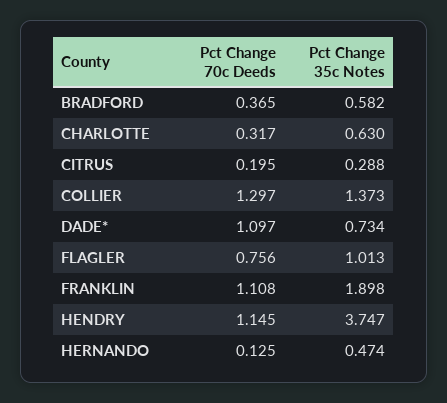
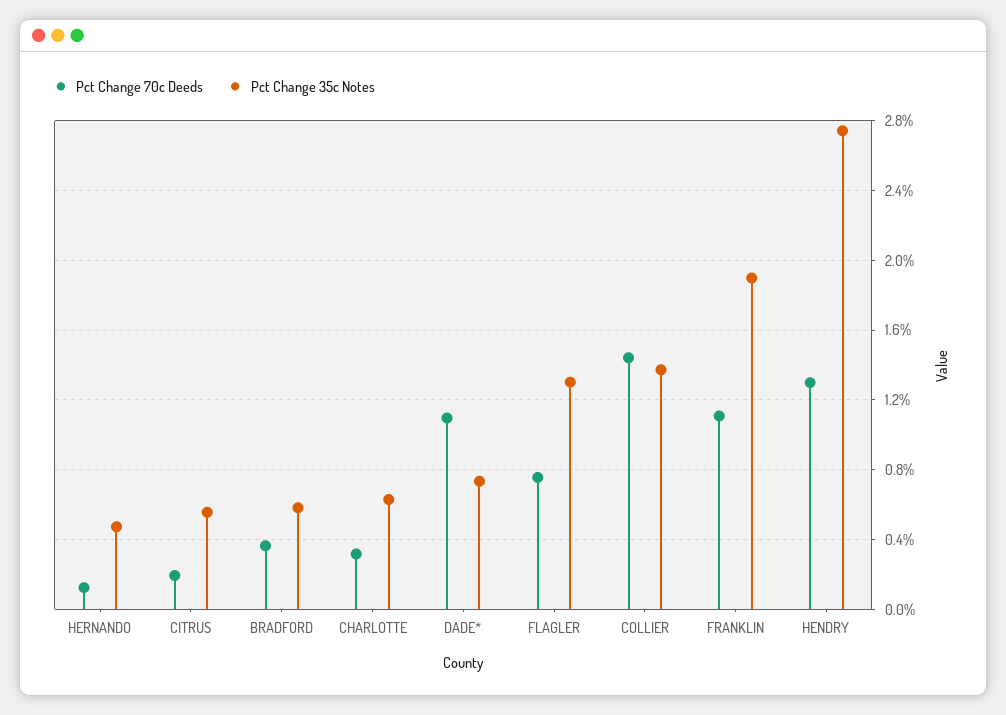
Pct Change 35c Notes, CITRUS: 0.288 -> 0.55
Pct Change 70c Deeds, COLLIER: 1.297 -> 1.45
Pct Change 35c Notes, FLAGLER: 1.013 -> 1.3
Pct Change 70c Deeds, HENDRY: 1.145 -> 1.3
Pct Change 35c Notes, HENDRY: 3.747 -> 2.75

